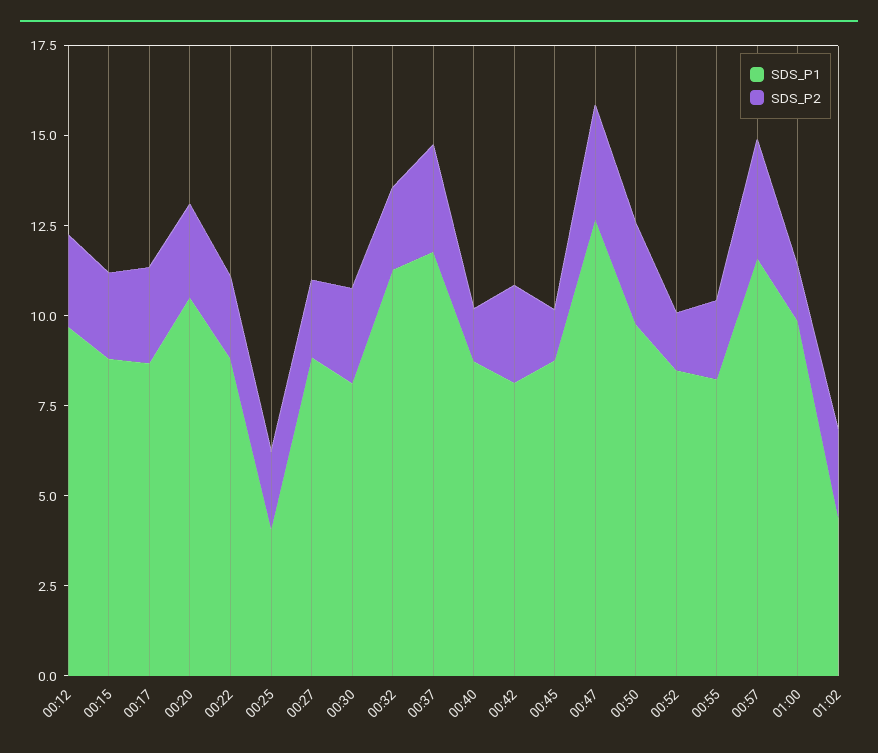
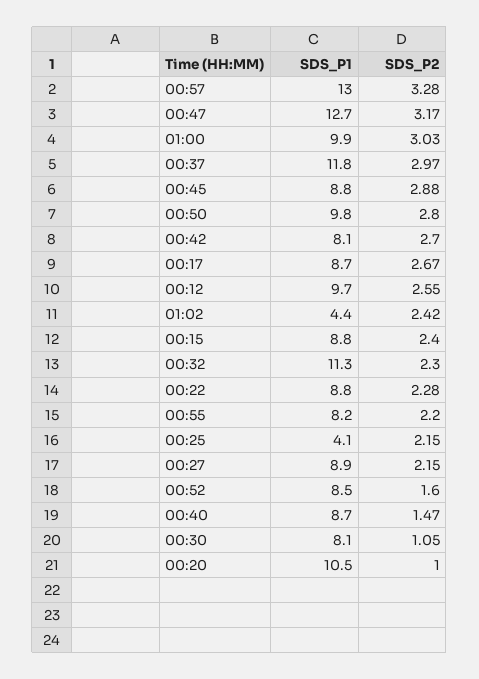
SDS_P2, 00:20: 2.5 -> 1
SDS_P2, 00:30: 2.5 -> 1.05
SDS_P2, 00:45: 1.5 -> 2.88
SDS_P1, 00:57: 11.5 -> 13
SDS_P2, 01:00: 1.5 -> 3.03

